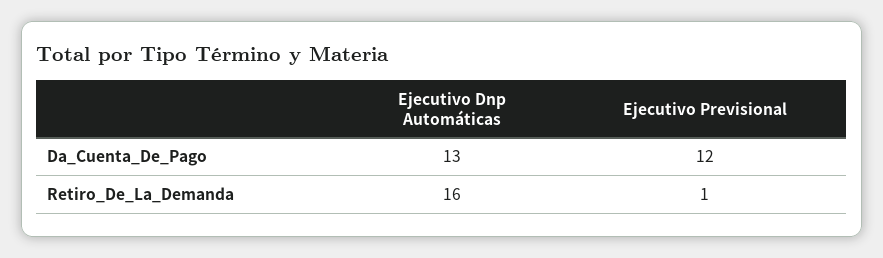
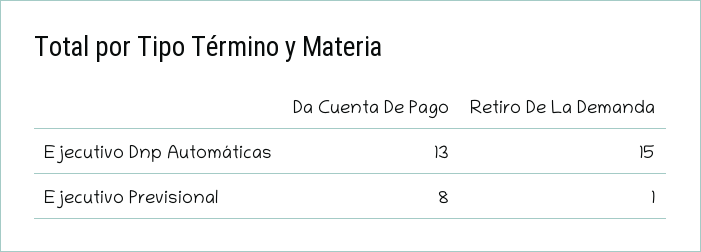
Ejecutivo Previsional, Da_Cuenta_De_Pago: 12 -> 8
Ejecutivo Dnp Automáticas, Retiro_De_La_Demanda: 16 -> 15

